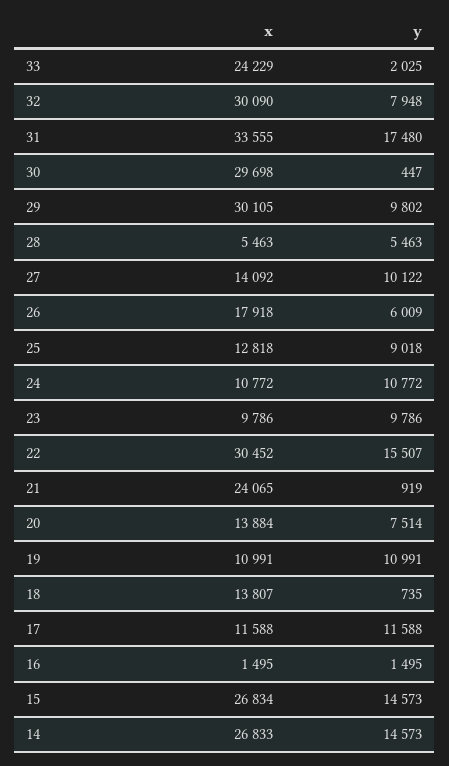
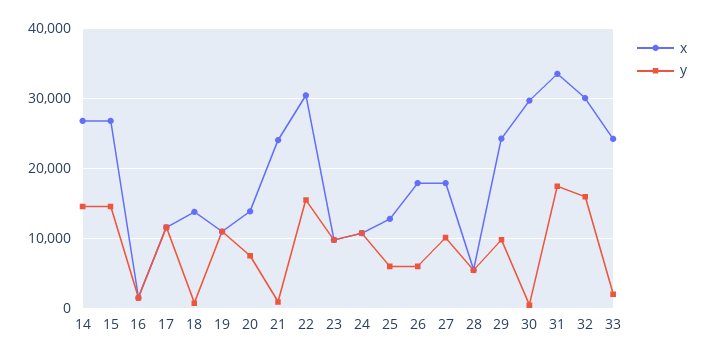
y, 32: 7948 -> 16000
x, 29: 30105 -> 24000
x, 27: 14092 -> 18000
y, 25: 9018 -> 6000

